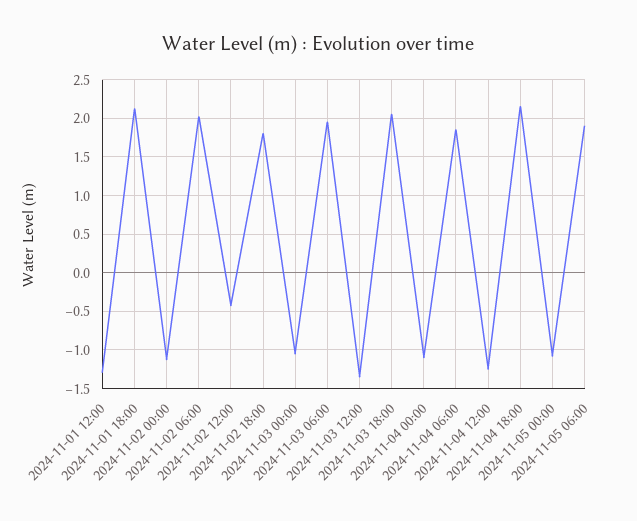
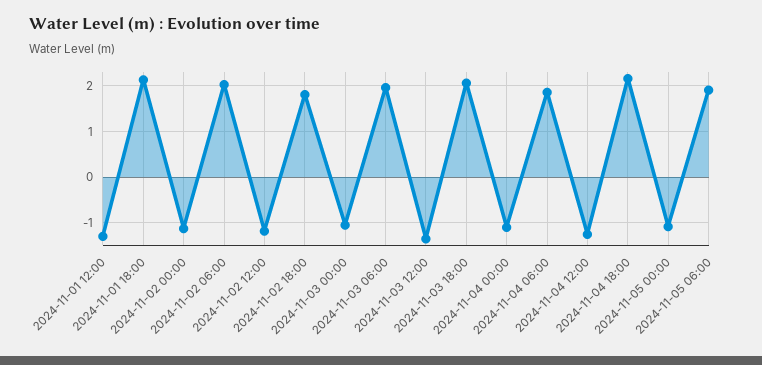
2024-11-02 12:00: -0.4 -> -1.2

